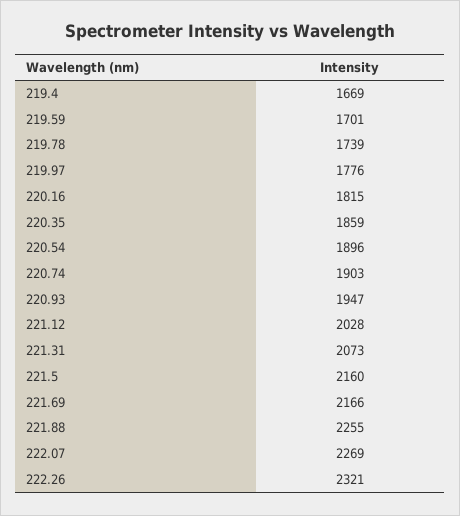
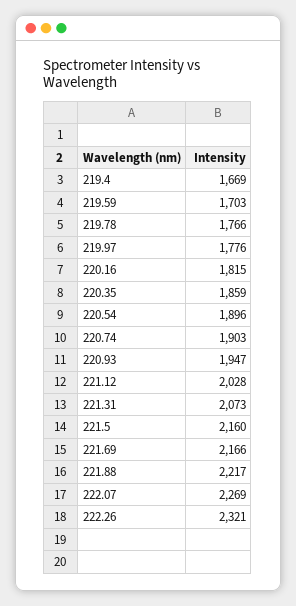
219.59: 1701 -> 1703
219.78: 1739 -> 1766
221.88: 2255 -> 2217

